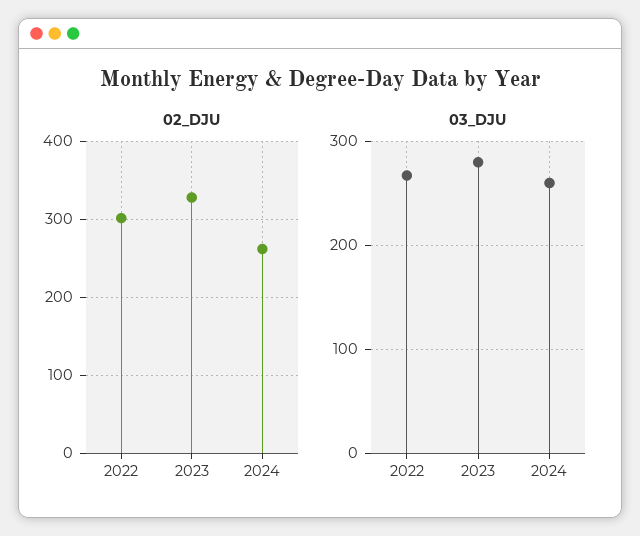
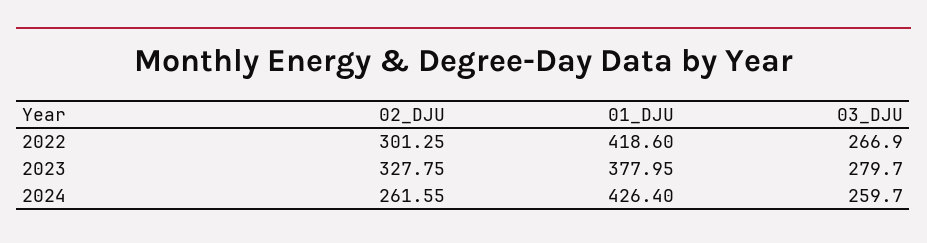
01_DJU, 2022: none -> 418.6
01_DJU, 2023: none -> 377.95
01_DJU, 2024: none -> 426.4

